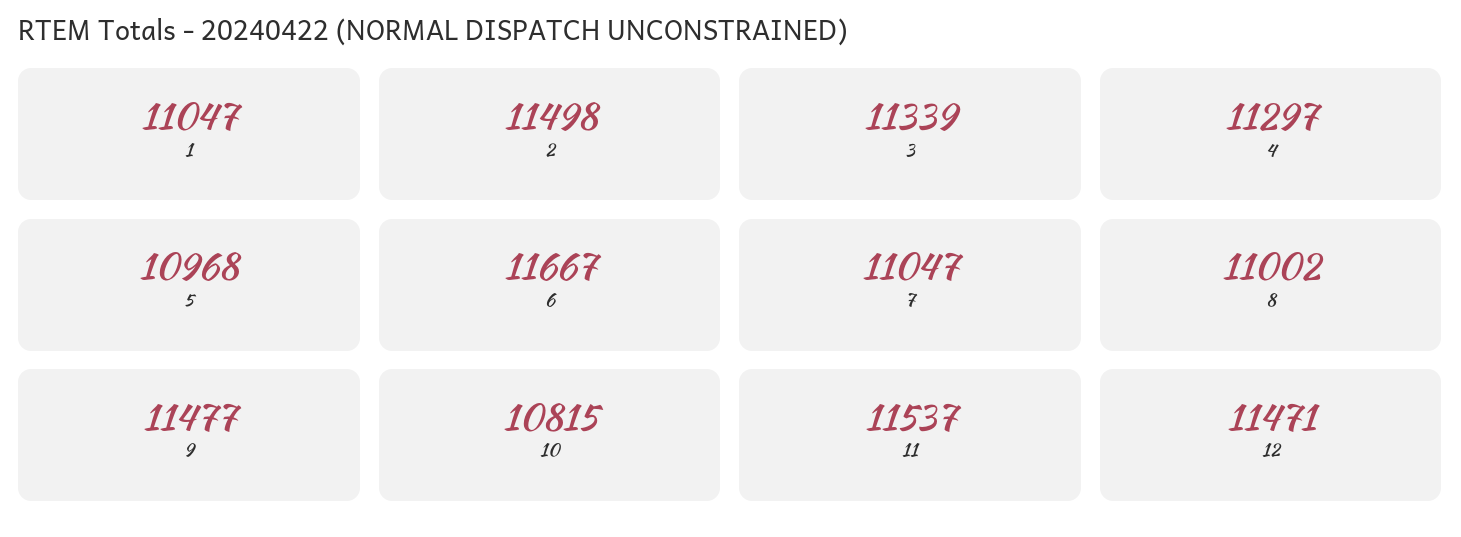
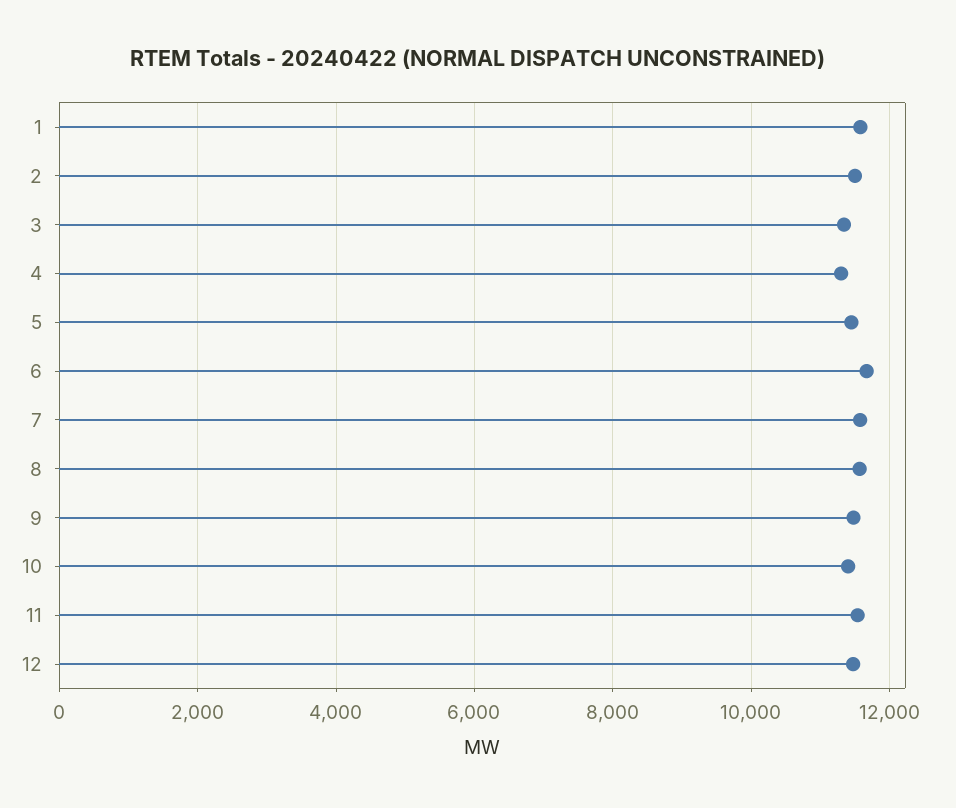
1: 11047 -> 11600
5: 10968 -> 11400
7: 11047 -> 11600
8: 11002 -> 11600
10: 10815 -> 11400

